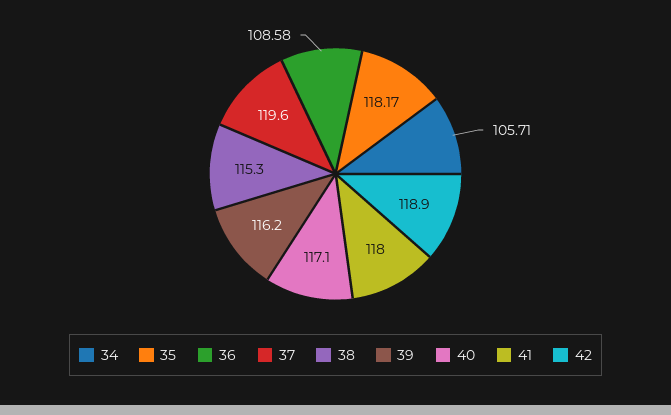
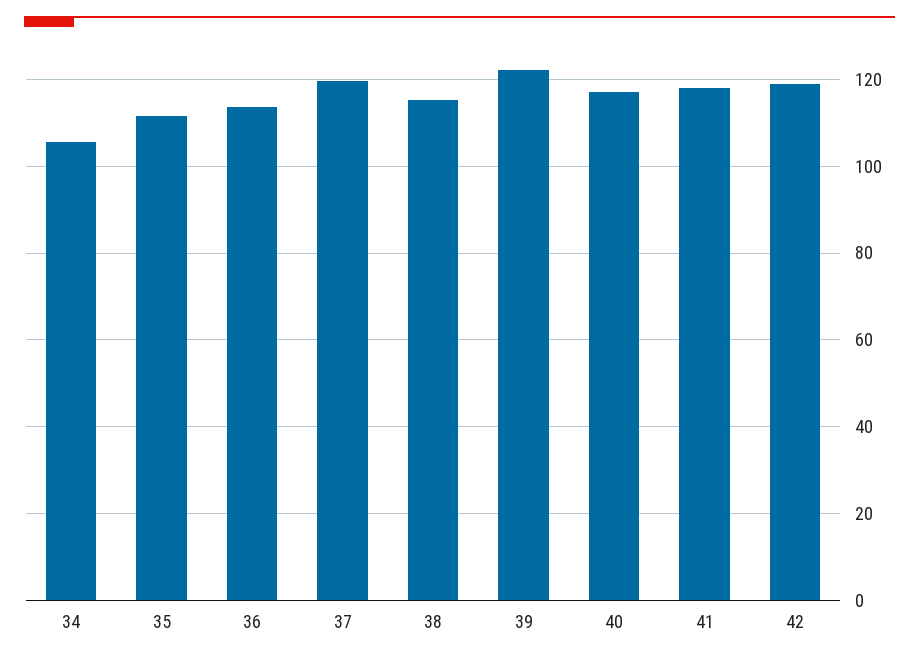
35: 118.17 -> 112
36: 108.58 -> 114
39: 116.2 -> 122

